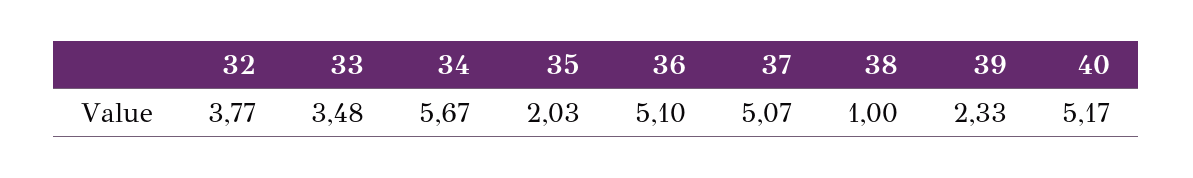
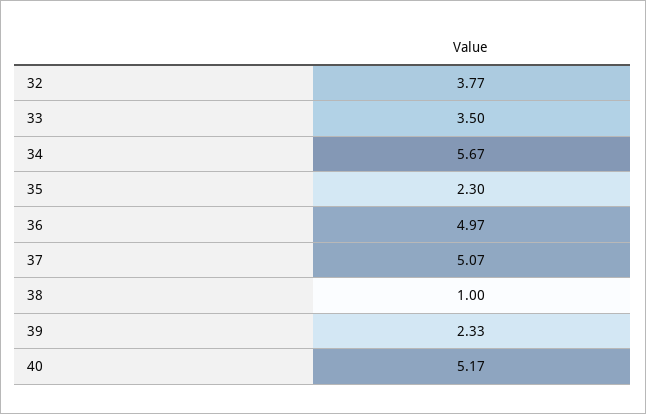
33: 3.48 -> 3.5
35: 2.03 -> 2.3
36: 5.1 -> 4.97

